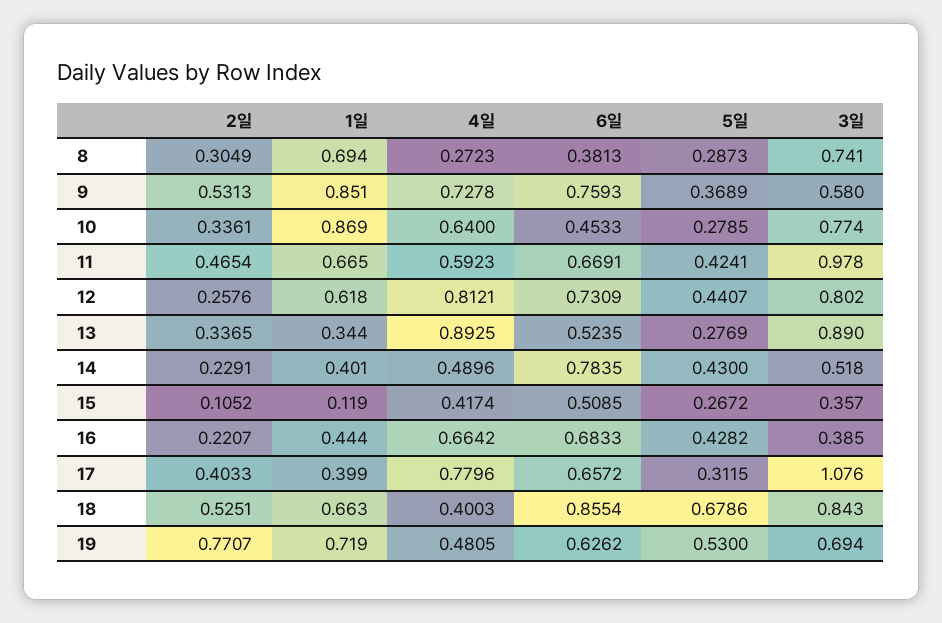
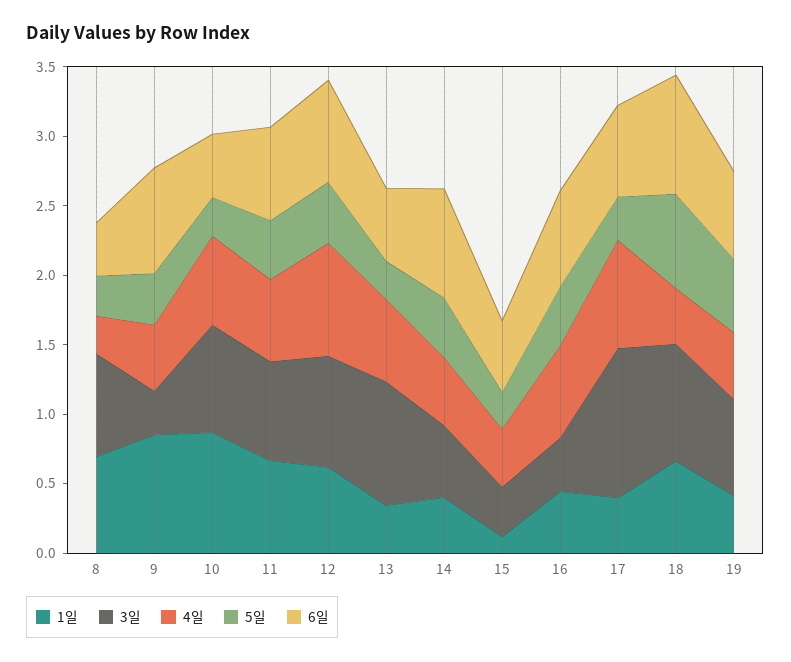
2일, 8: 0.3049 -> none
2일, 9: 0.5313 -> none
4일, 9: 0.7278 -> 0.5
3일, 9: 0.58 -> 0.3
2일, 10: 0.3361 -> none
2일, 11: 0.4654 -> none
3일, 11: 0.978 -> 0.7
2일, 12: 0.2576 -> none
2일, 13: 0.3365 -> none
4일, 13: 0.8925 -> 0.6
2일, 14: 0.2291 -> none
2일, 15: 0.1052 -> none
2일, 16: 0.2207 -> none
2일, 17: 0.4033 -> none
2일, 18: 0.5251 -> none
2일, 19: 0.7707 -> none
1일, 19: 0.719 -> 0.4

